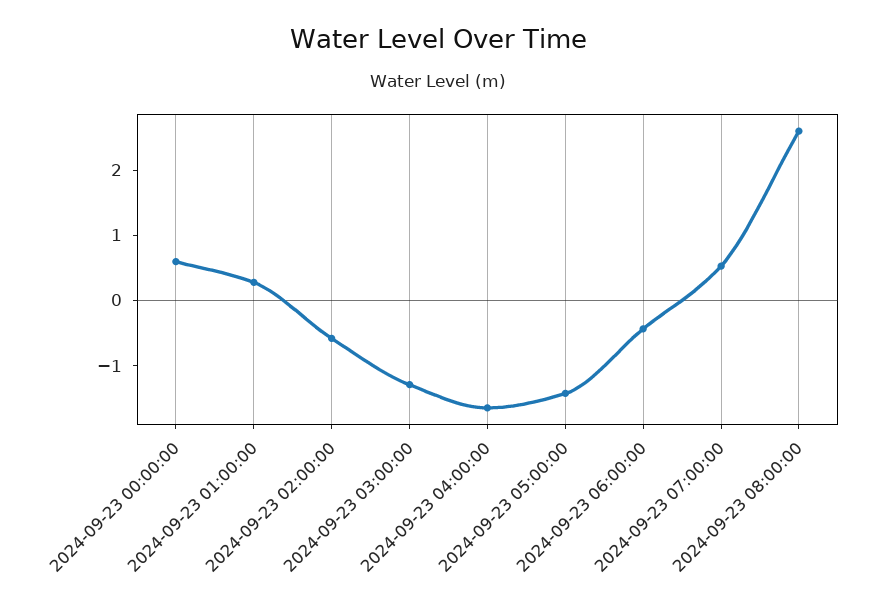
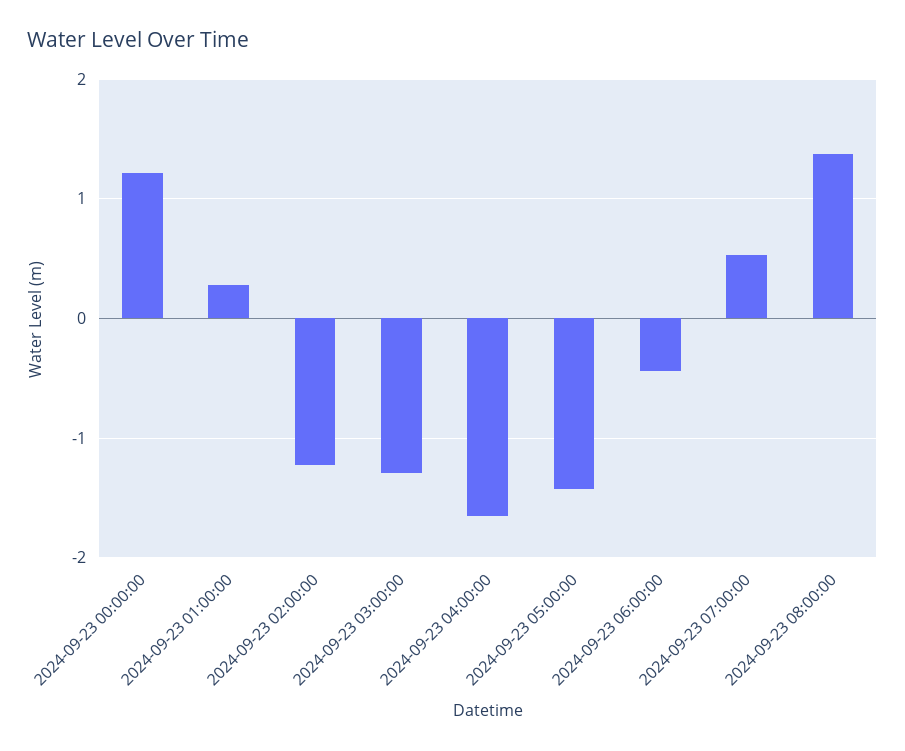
2024-09-23 00:00:00: 0.6 -> 1.2
2024-09-23 02:00:00: -0.6 -> -1.2
2024-09-23 08:00:00: 2.6 -> 1.4

